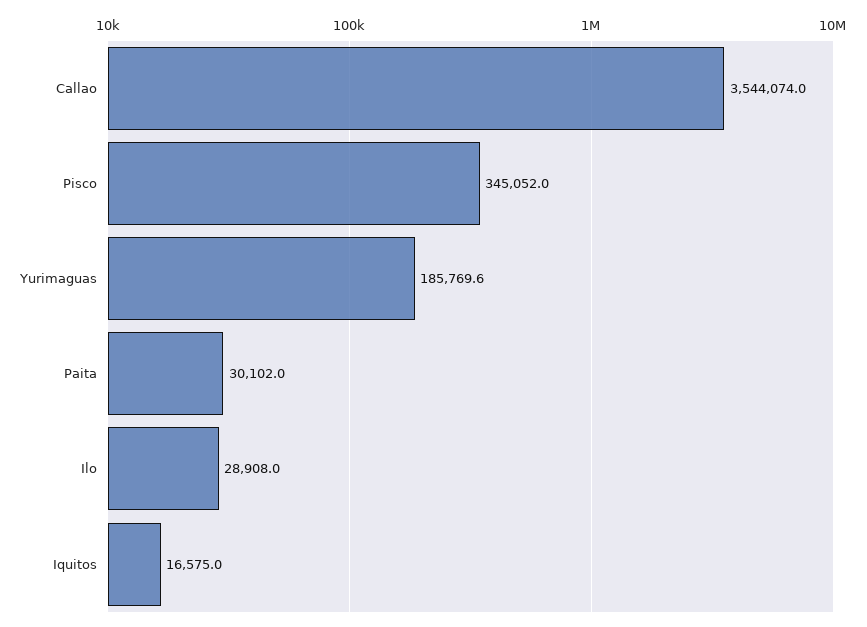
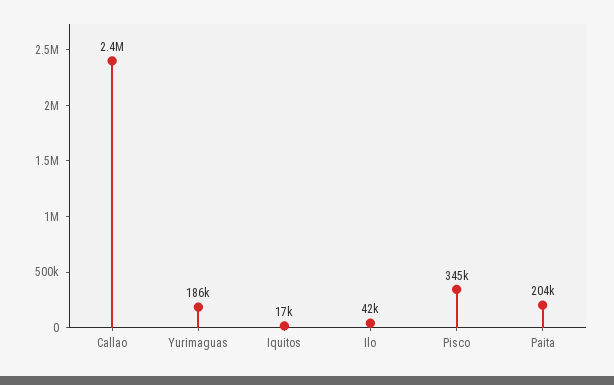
Callao: 3544074 -> 2400000
Paita: 30102 -> 204000
Ilo: 28908 -> 42000

